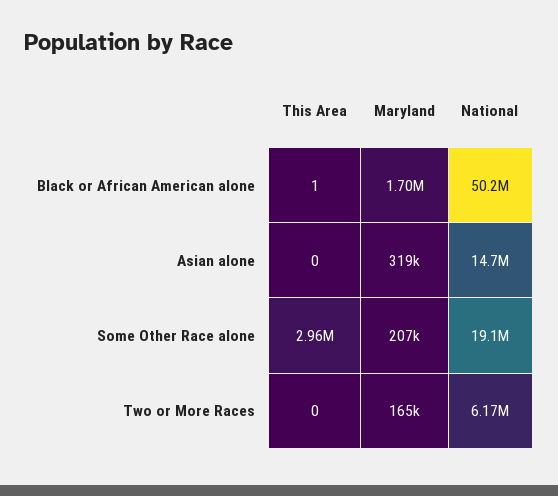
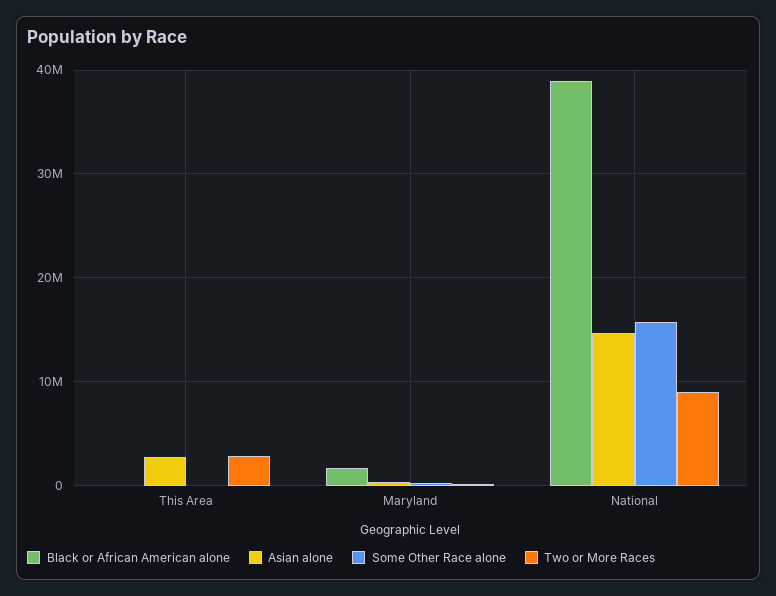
Black or African American alone, National: 50200000 -> 39000000
Asian alone, This Area: 0 -> 3000000
Some Other Race alone, This Area: 2960000 -> 0
Some Other Race alone, National: 19100000 -> 16000000
Two or More Races, This Area: 0 -> 3000000
Two or More Races, National: 6170000 -> 9000000

